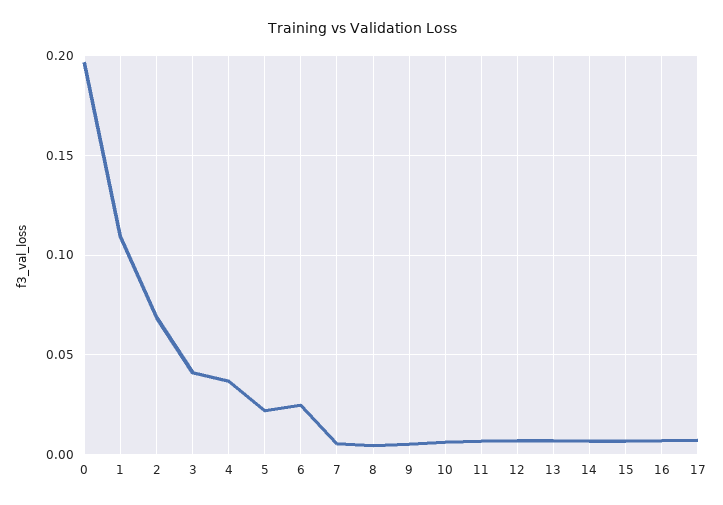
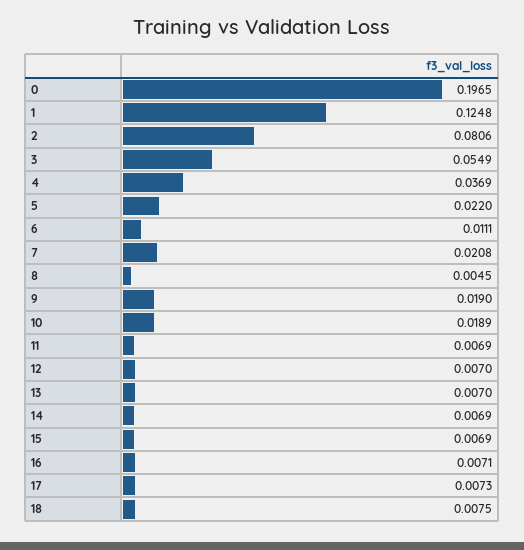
1: 0.11 -> 0.1248
2: 0.07 -> 0.0806
3: 0.04 -> 0.0549
6: 0.025 -> 0.0111
7: 0.005 -> 0.0208
9: 0.005 -> 0.019
10: 0.005 -> 0.0189
18: none -> 0.0075

